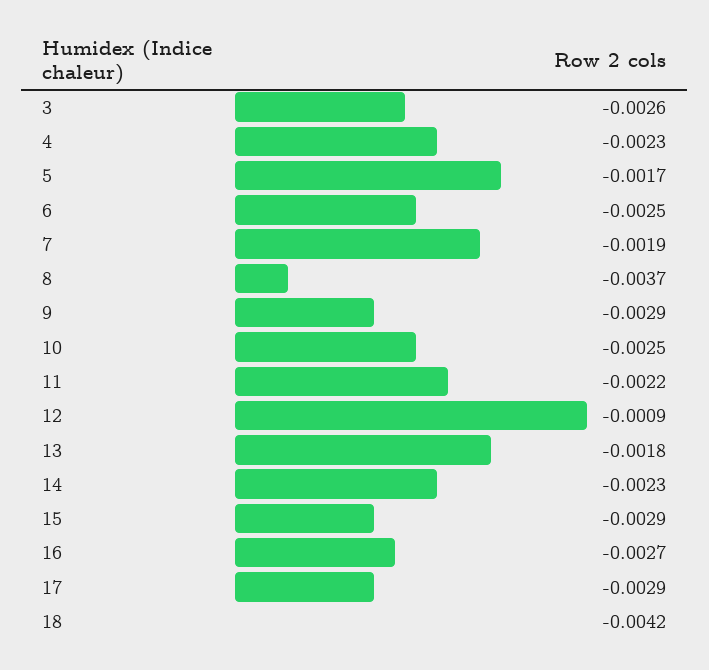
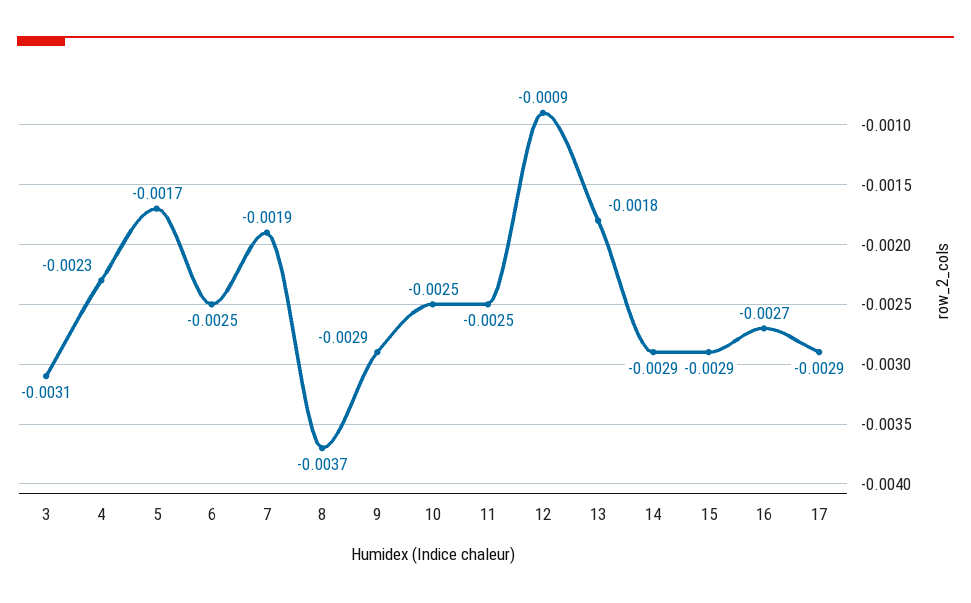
3: -0.0026 -> -0.0031
11: -0.0022 -> -0.0025
14: -0.0023 -> -0.0029
18: -0.0042 -> none

